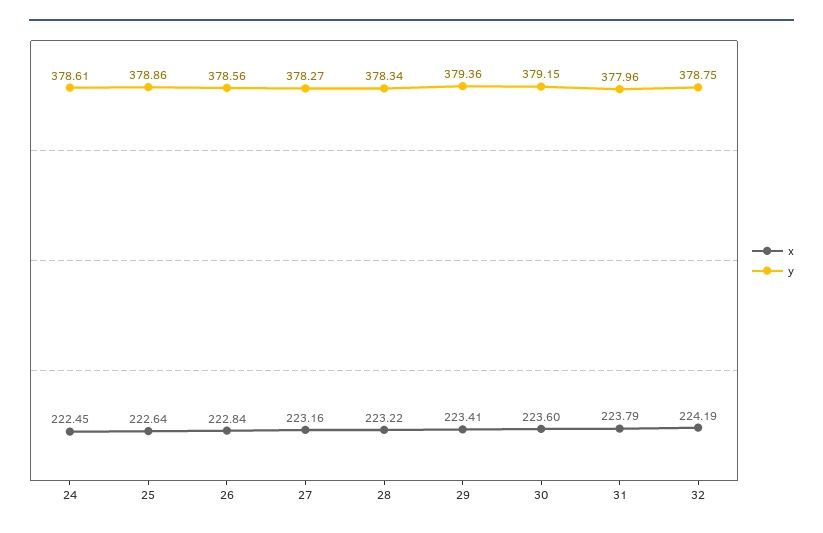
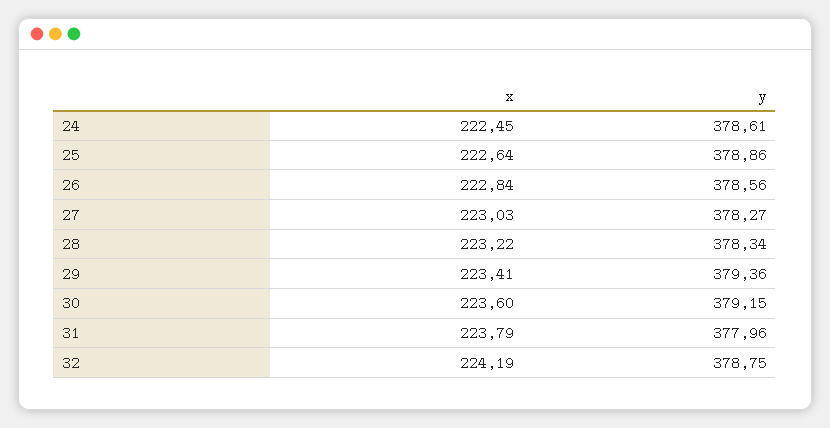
x, 27: 223.16 -> 223.03

